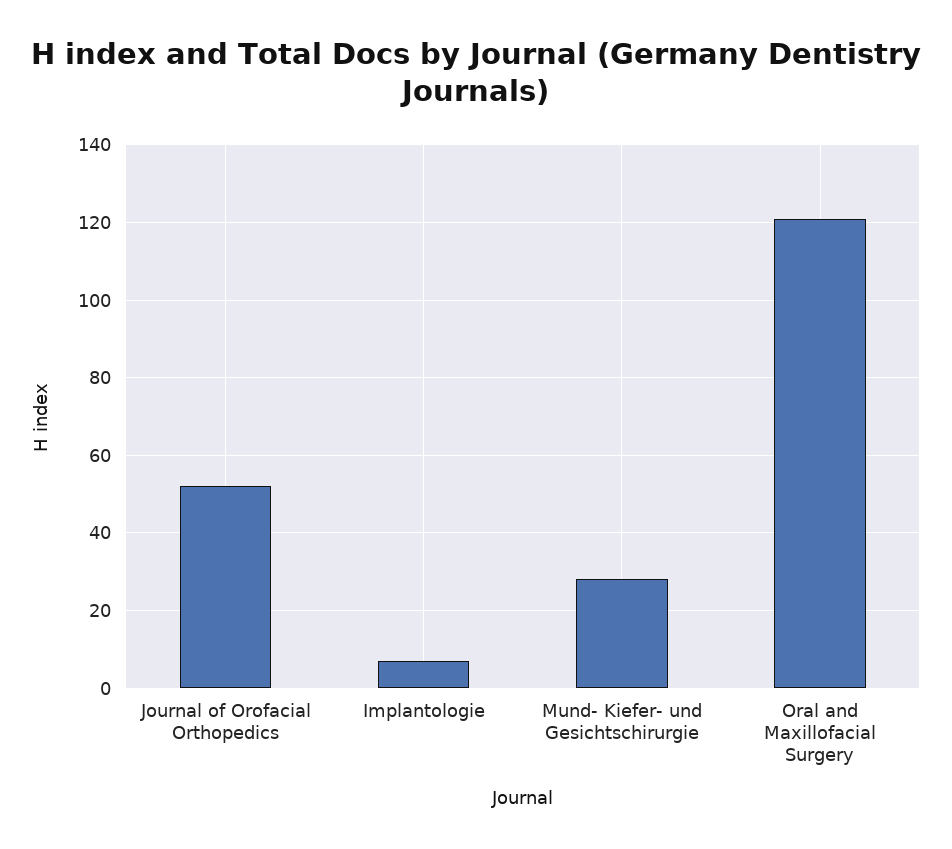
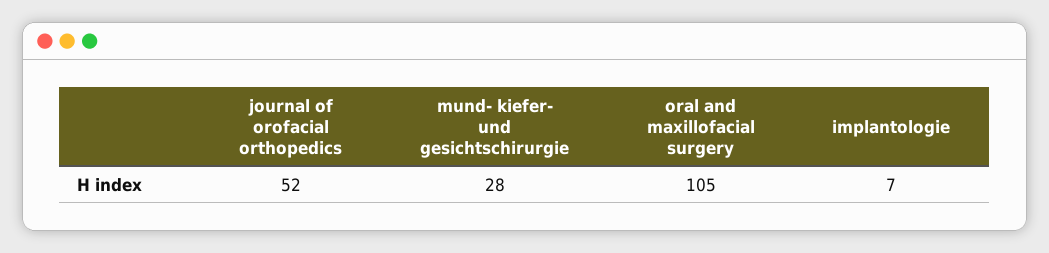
Oral and Maxillofacial Surgery: 120 -> 105

